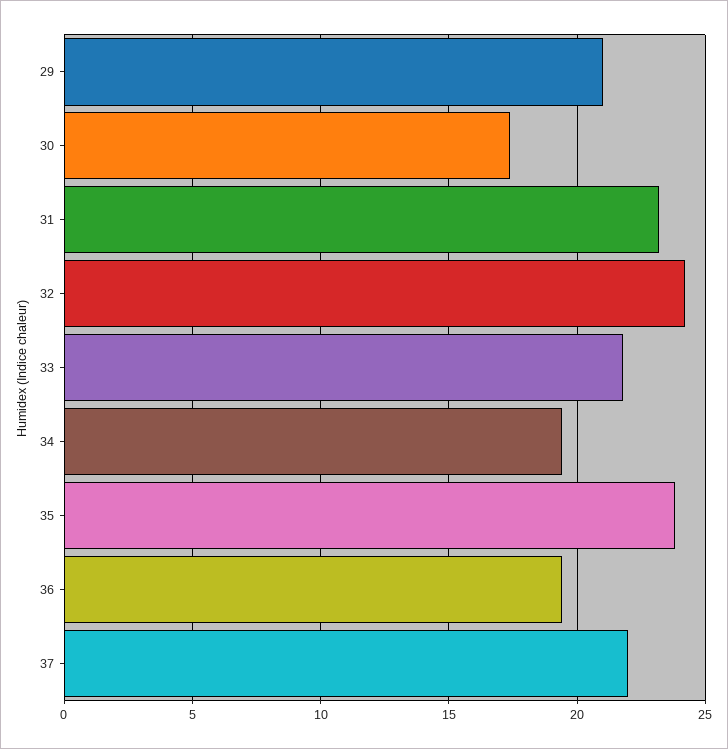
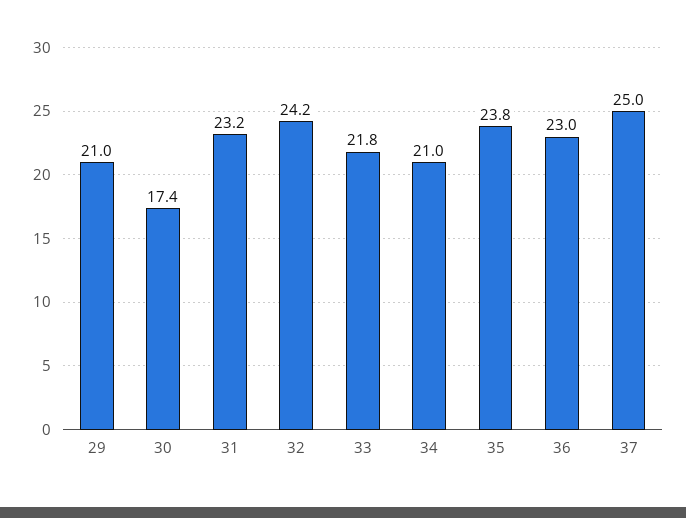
34: 19.5 -> 21
36: 19.5 -> 23
37: 22 -> 25

